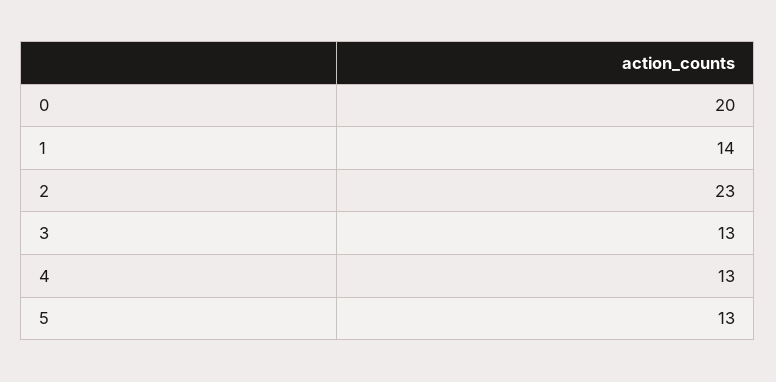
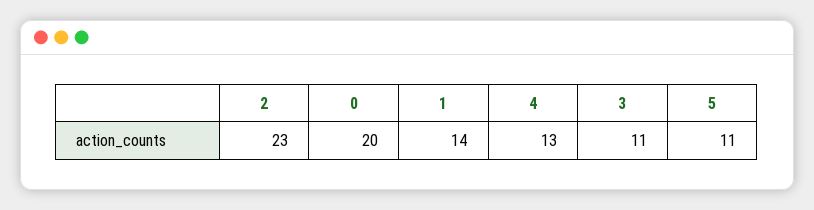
3: 13 -> 11
5: 13 -> 11

